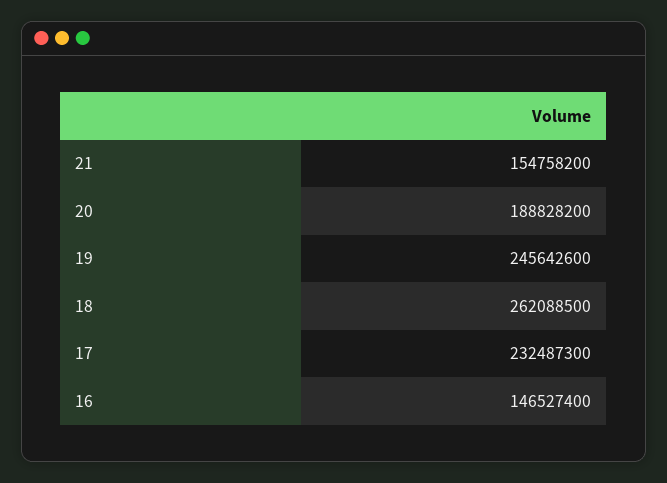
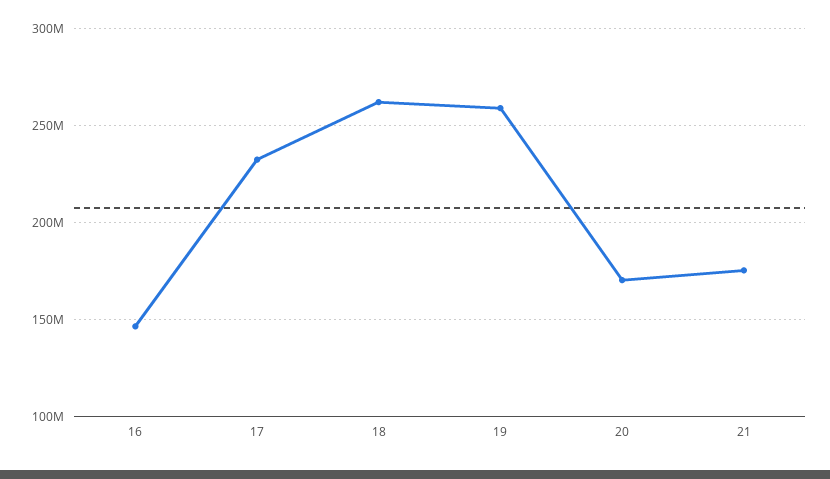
21: 154758200 -> 175000000
20: 188828200 -> 170000000
19: 245642600 -> 260000000

